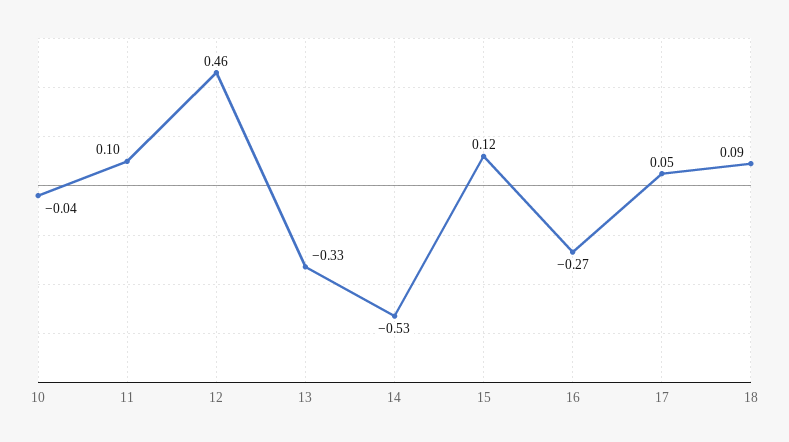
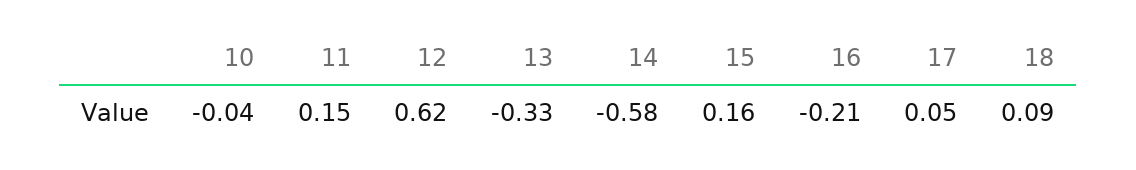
11: 0.1 -> 0.15
12: 0.46 -> 0.62
14: -0.53 -> -0.58
15: 0.12 -> 0.16
16: -0.27 -> -0.21

